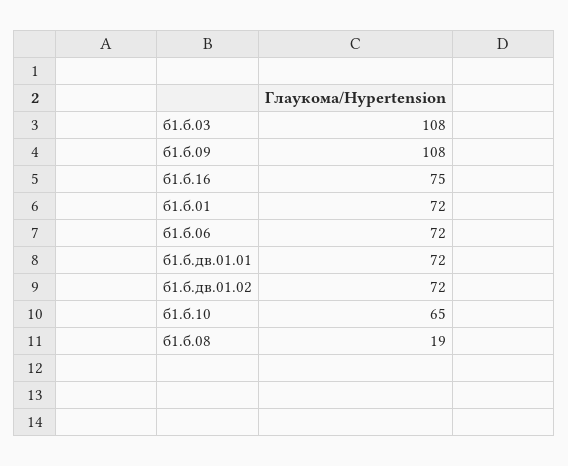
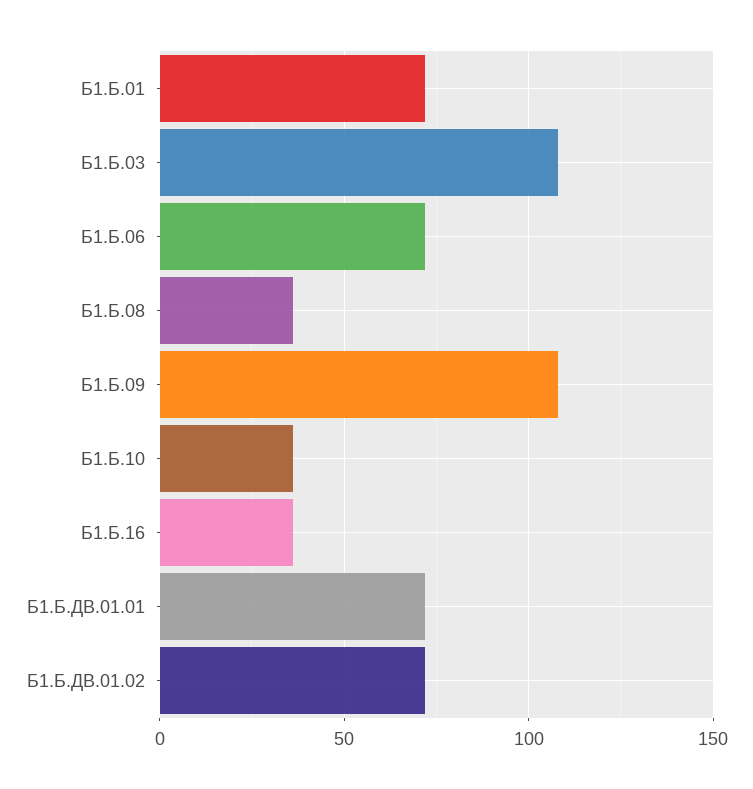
б1.б.16: 75 -> 35
б1.б.10: 65 -> 35
б1.б.08: 19 -> 35

